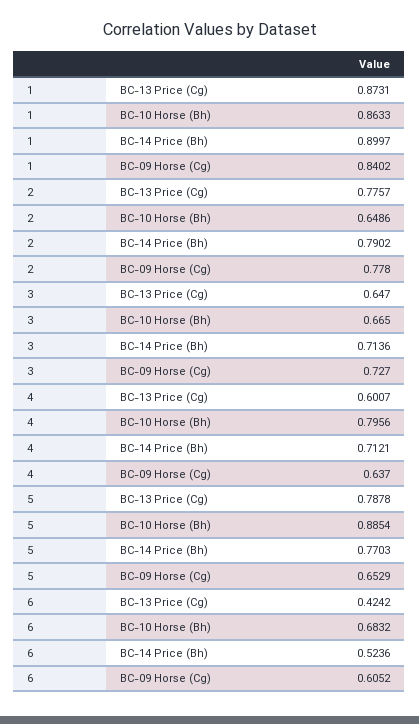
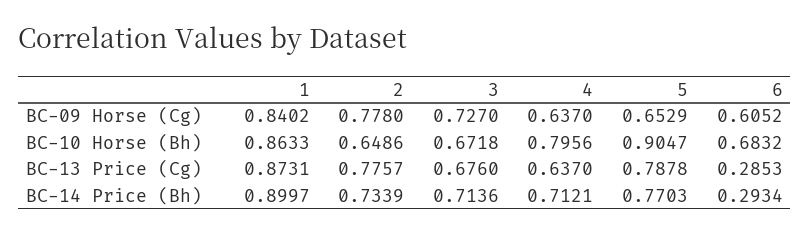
2, BC-14 Price (Bh): 0.7902 -> 0.7339
3, BC-13 Price (Cg): 0.647 -> 0.676
3, BC-10 Horse (Bh): 0.665 -> 0.6718
4, BC-13 Price (Cg): 0.6007 -> 0.637
5, BC-10 Horse (Bh): 0.8854 -> 0.9047
6, BC-13 Price (Cg): 0.4242 -> 0.2853
6, BC-14 Price (Bh): 0.5236 -> 0.2934

